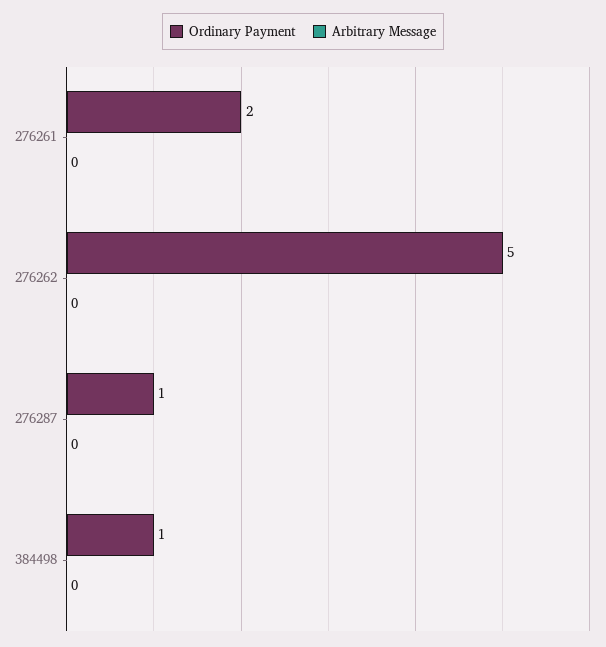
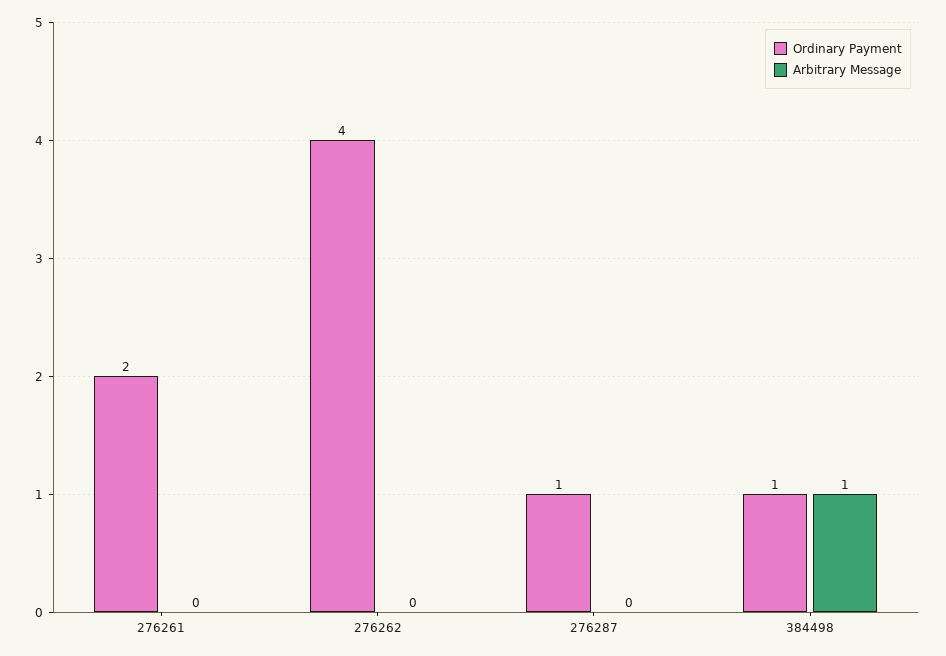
Ordinary Payment, 276262: 5 -> 4
Arbitrary Message, 384498: 0 -> 1

